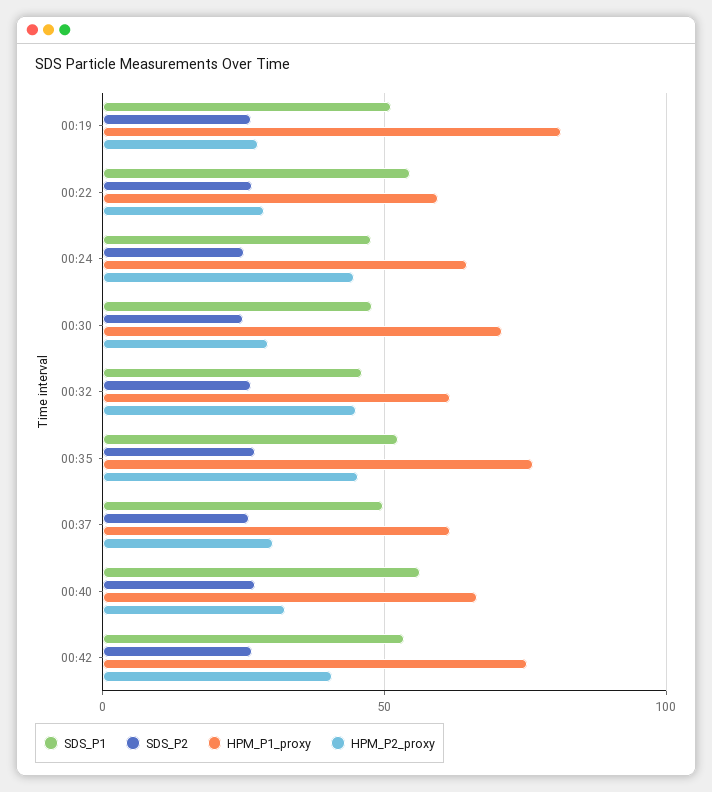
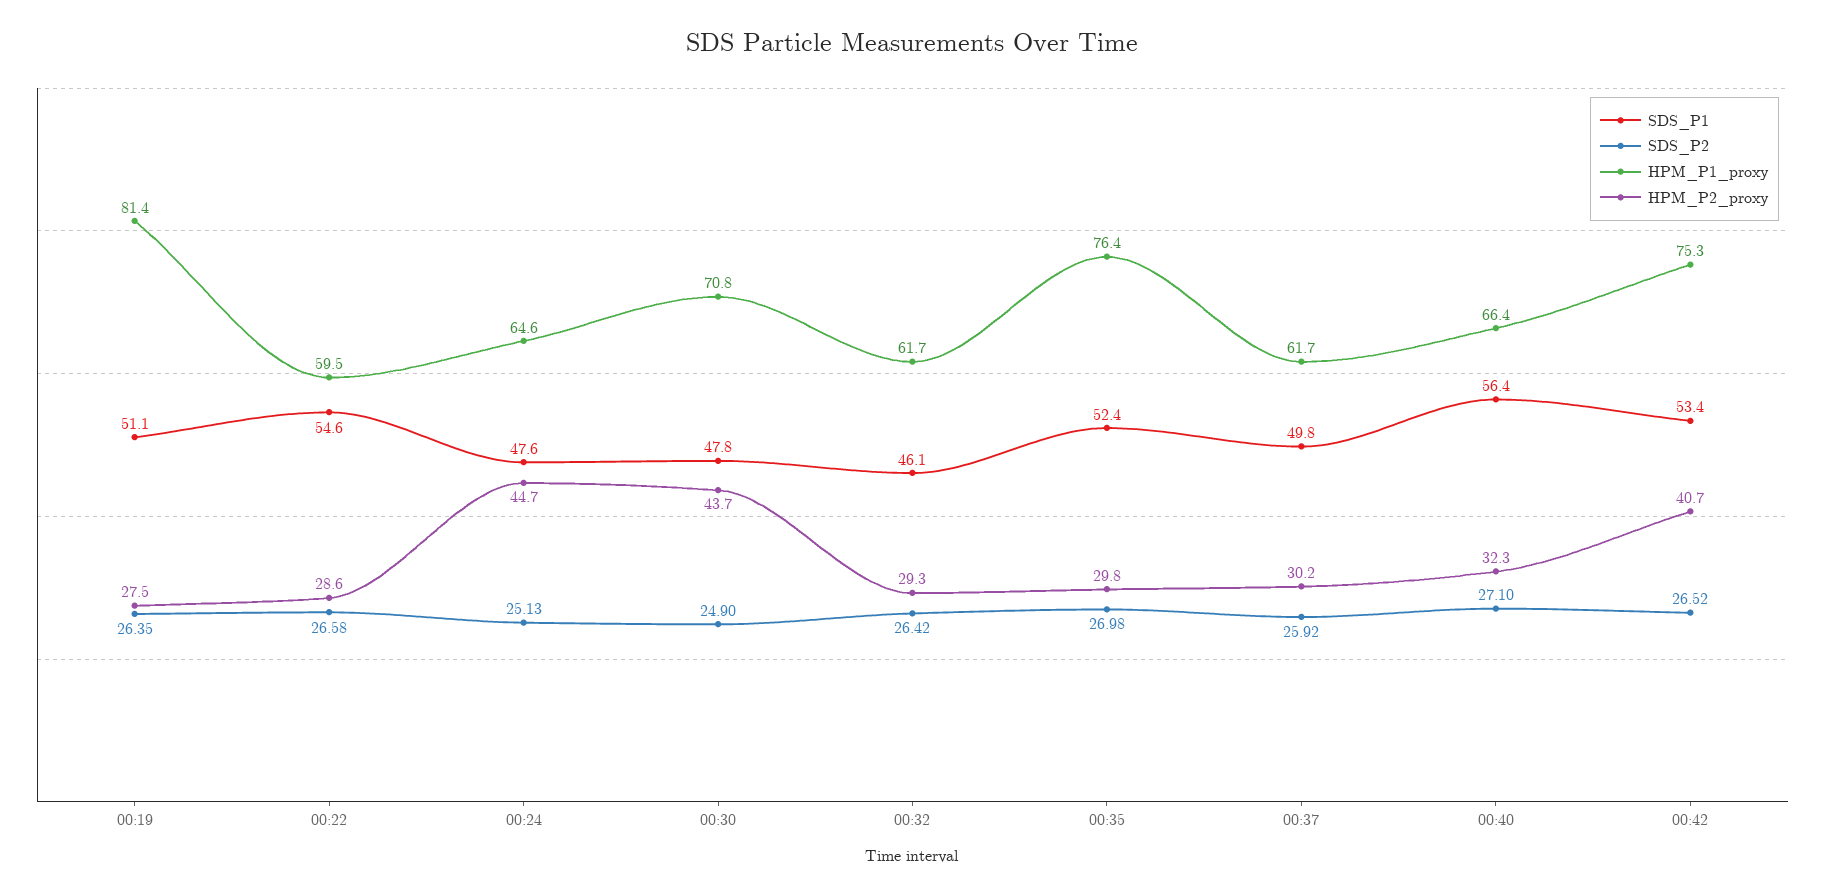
HPM_P2_proxy, 00:30: 30 -> 43.7
HPM_P2_proxy, 00:32: 45 -> 29.3
HPM_P2_proxy, 00:35: 45 -> 29.8

